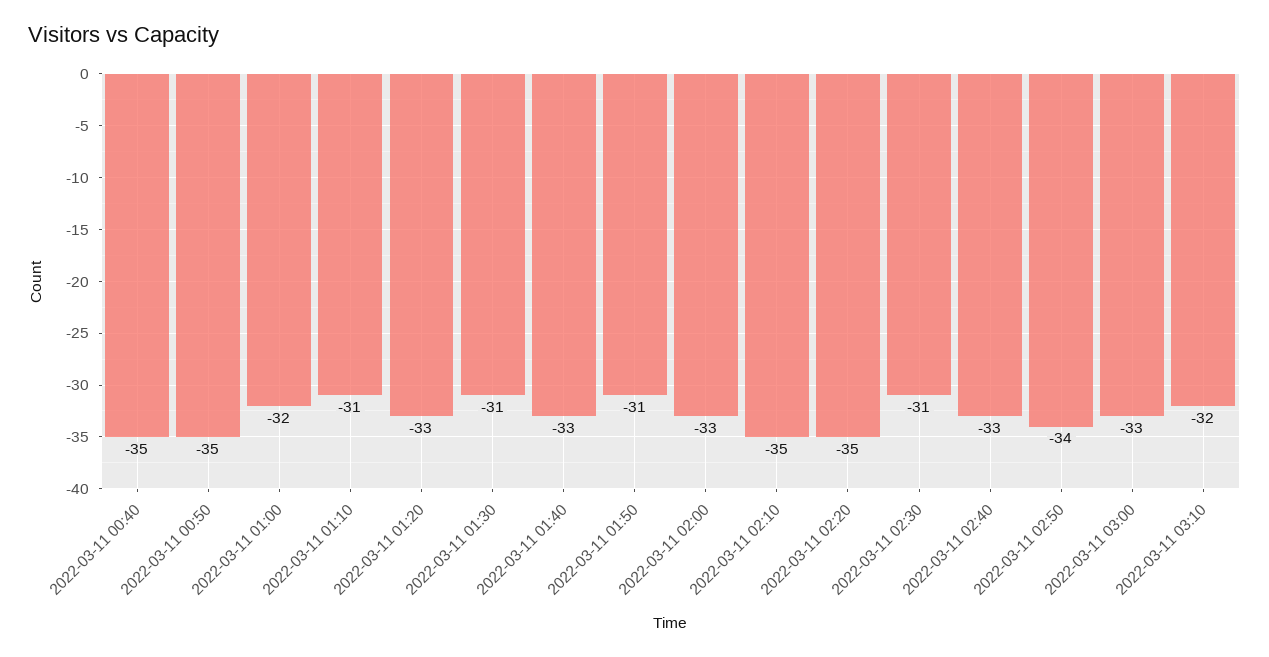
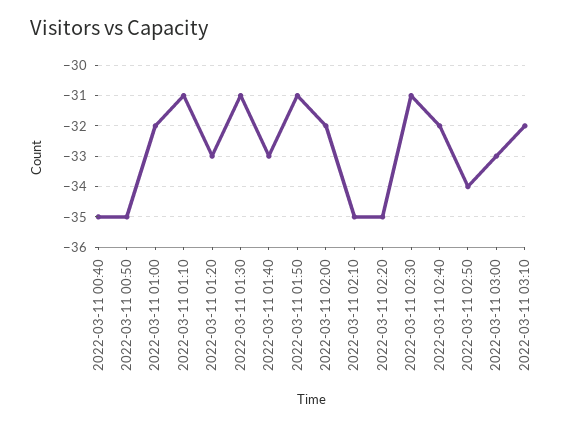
2022-03-11 02:00: -33 -> -32
2022-03-11 02:40: -33 -> -32

